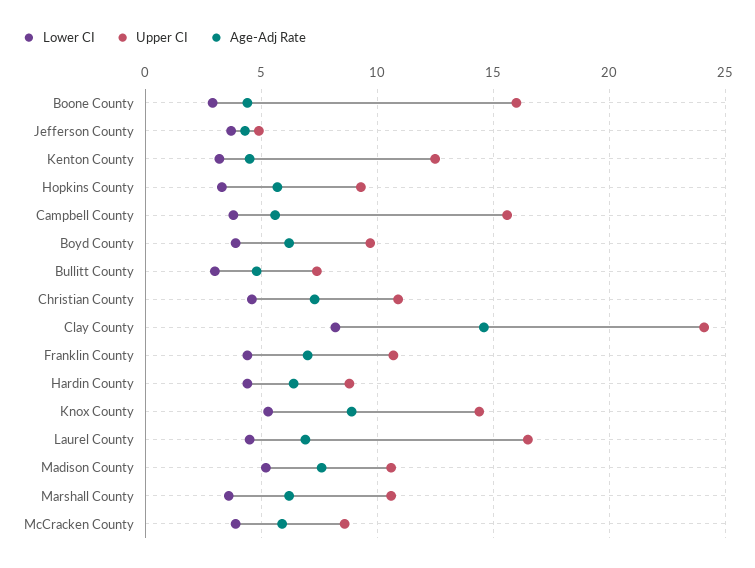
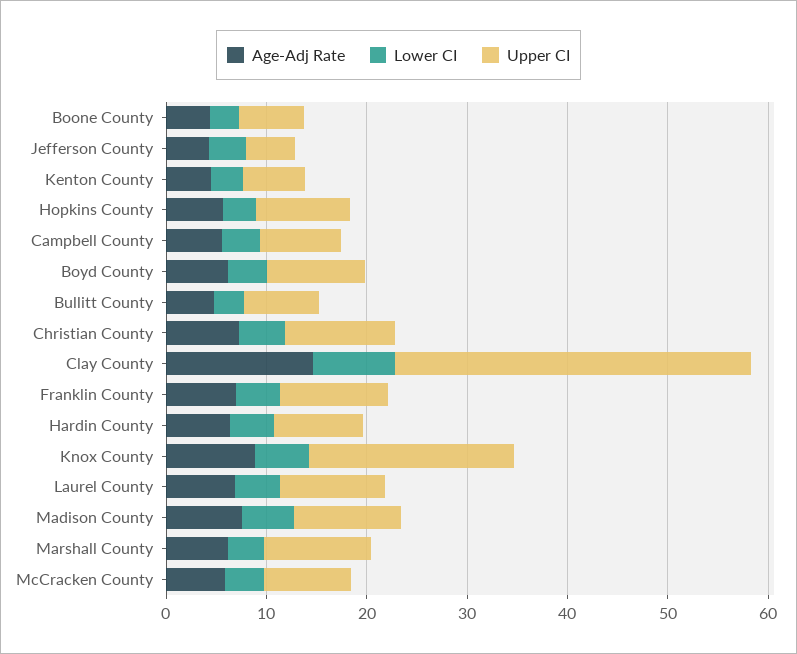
Upper CI, Boone County: 16 -> 6
Upper CI, Kenton County: 12.5 -> 6
Upper CI, Campbell County: 15.5 -> 8
Upper CI, Clay County: 24 -> 36
Upper CI, Knox County: 14.5 -> 20
Upper CI, Laurel County: 16.5 -> 10

